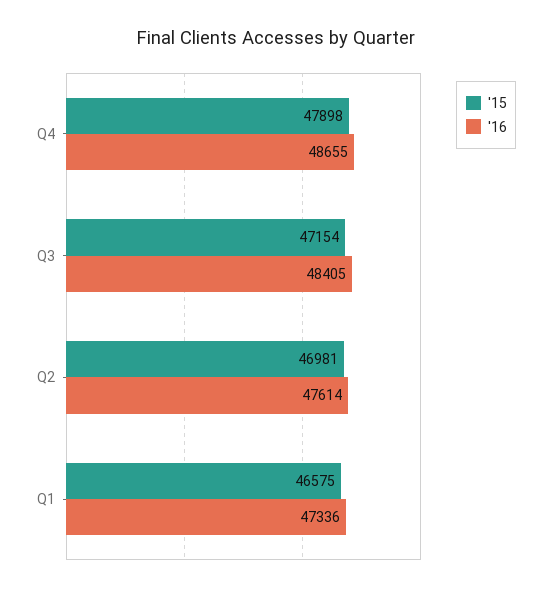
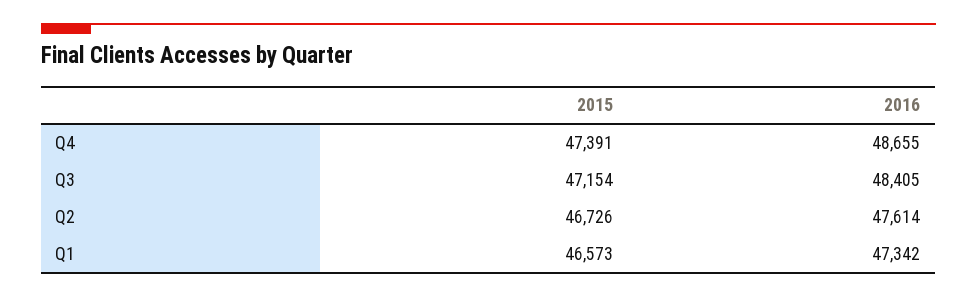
'15, Q4: 47898 -> 47391
'15, Q2: 46981 -> 46726
'15, Q1: 46575 -> 46573
'16, Q1: 47336 -> 47342

